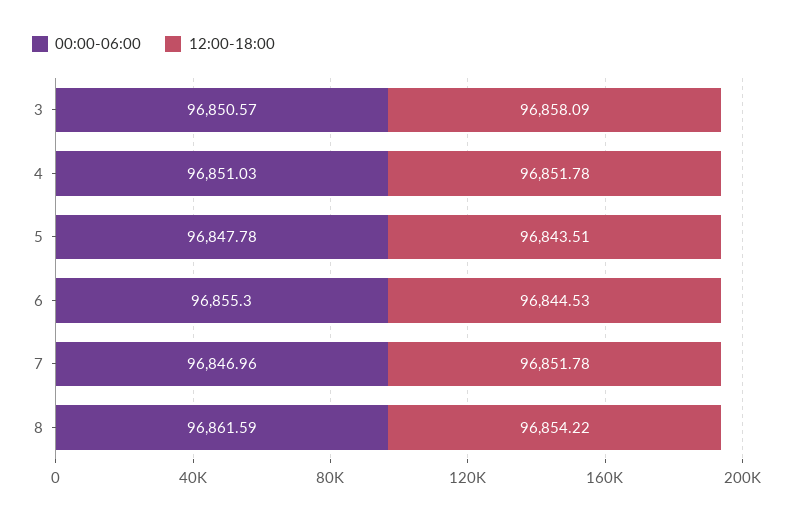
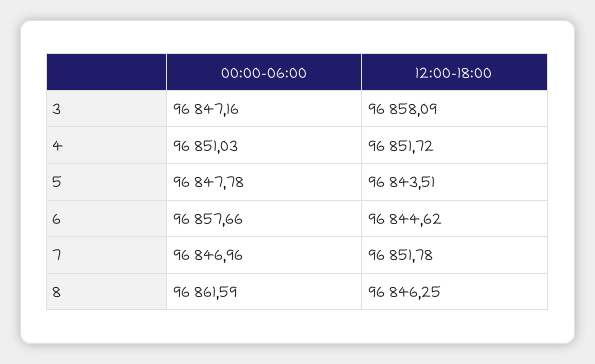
00:00-06:00, 3: 96850.57 -> 96847.16
12:00-18:00, 4: 96851.78 -> 96851.72
00:00-06:00, 6: 96855.3 -> 96857.66
12:00-18:00, 6: 96844.53 -> 96844.62
12:00-18:00, 8: 96854.22 -> 96846.25

